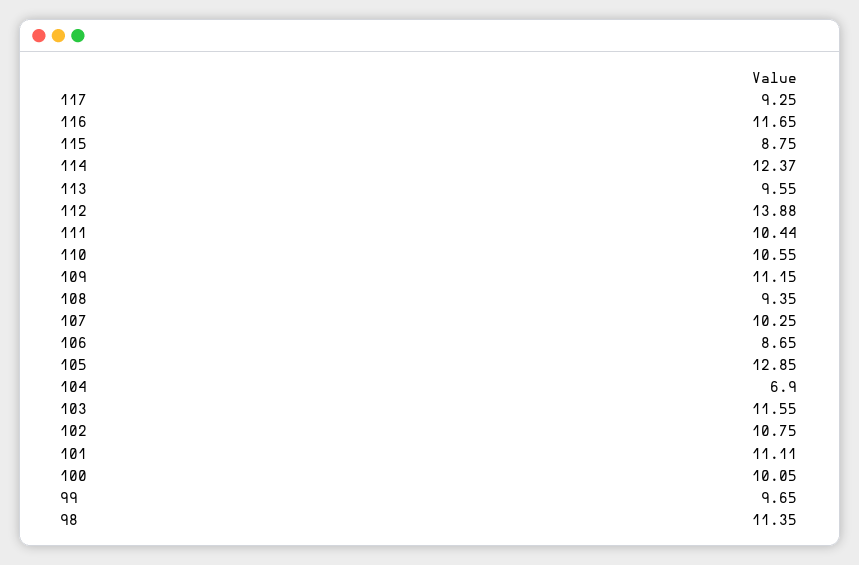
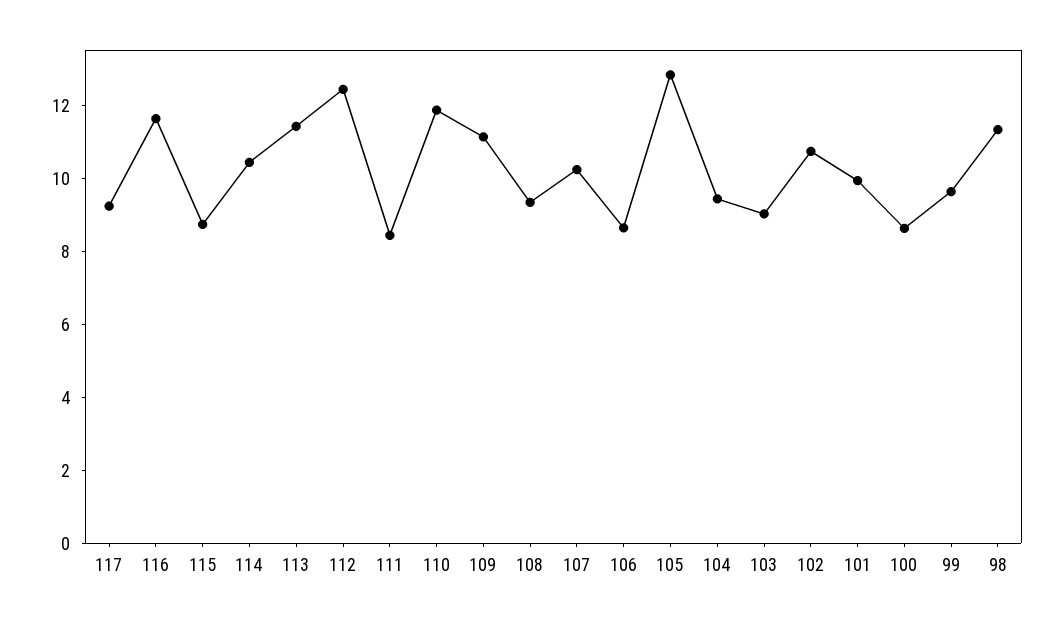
114: 12.37 -> 10.5
113: 9.55 -> 11.5
112: 13.88 -> 12.5
111: 10.44 -> 8.5
110: 10.55 -> 12
104: 6.9 -> 9.5
103: 11.55 -> 9
101: 11.11 -> 10
100: 10.05 -> 8.5

